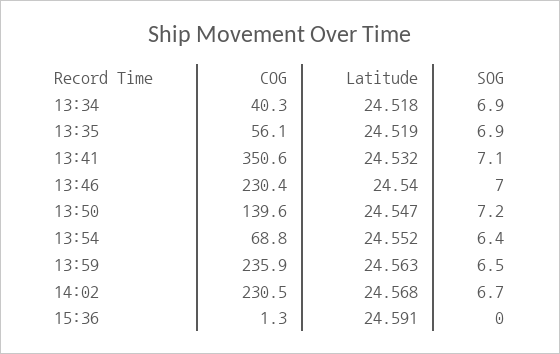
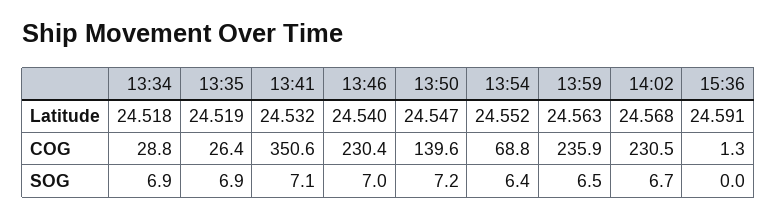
COG, 13:34: 40.3 -> 28.8
COG, 13:35: 56.1 -> 26.4

